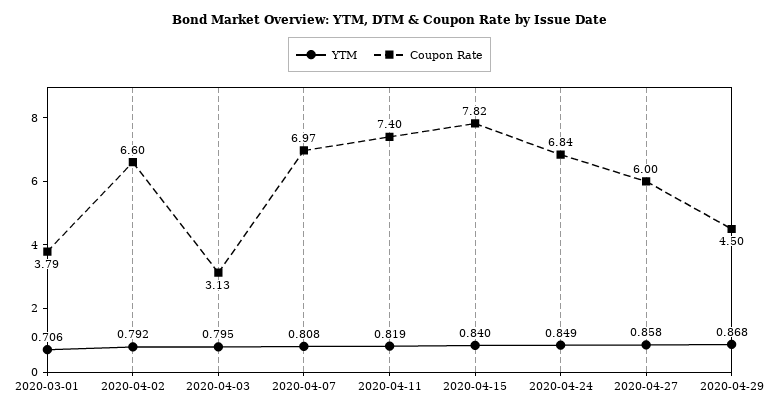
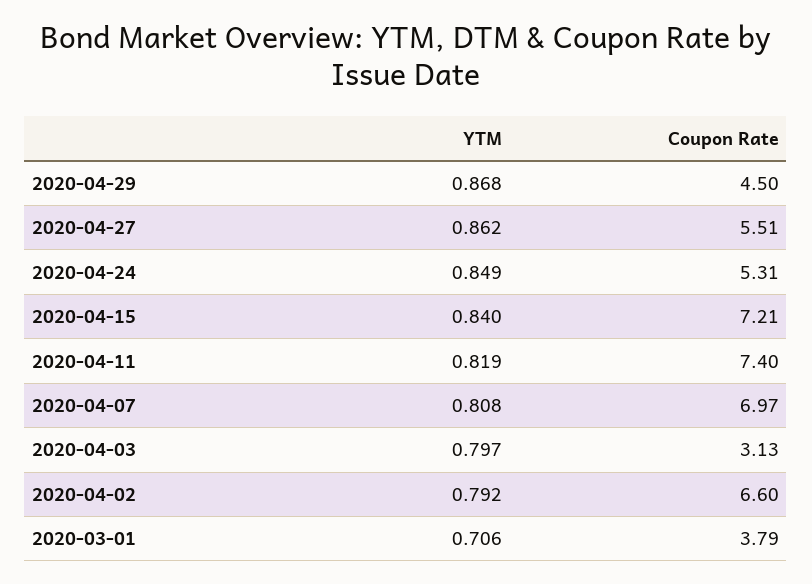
YTM, 2020-04-03: 0.795 -> 0.797
Coupon Rate, 2020-04-15: 7.82 -> 7.21
Coupon Rate, 2020-04-24: 6.84 -> 5.31
YTM, 2020-04-27: 0.858 -> 0.862
Coupon Rate, 2020-04-27: 6 -> 5.51

